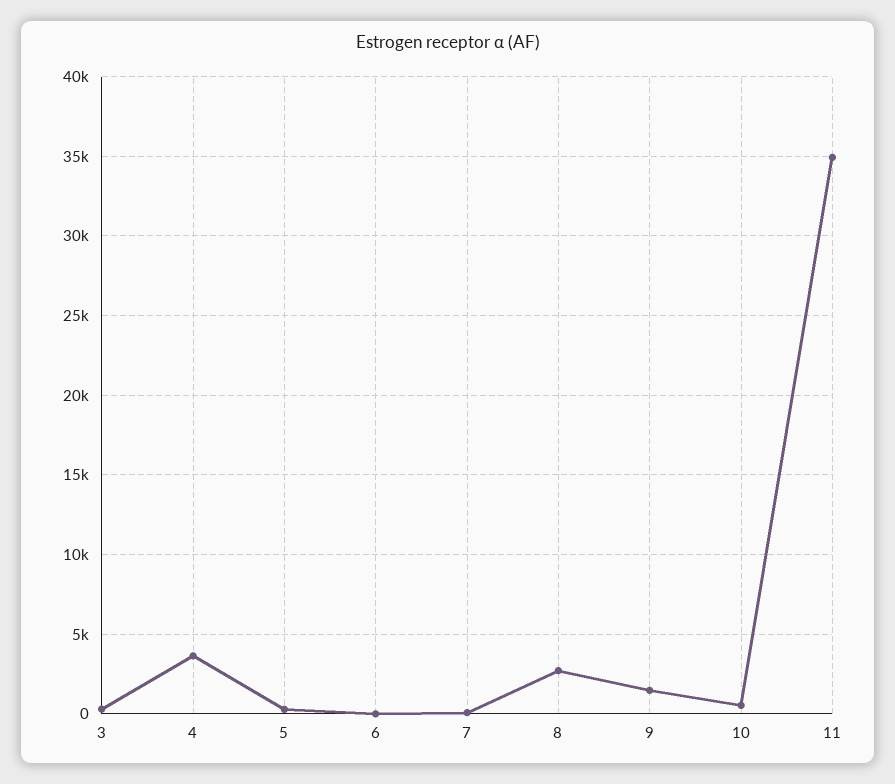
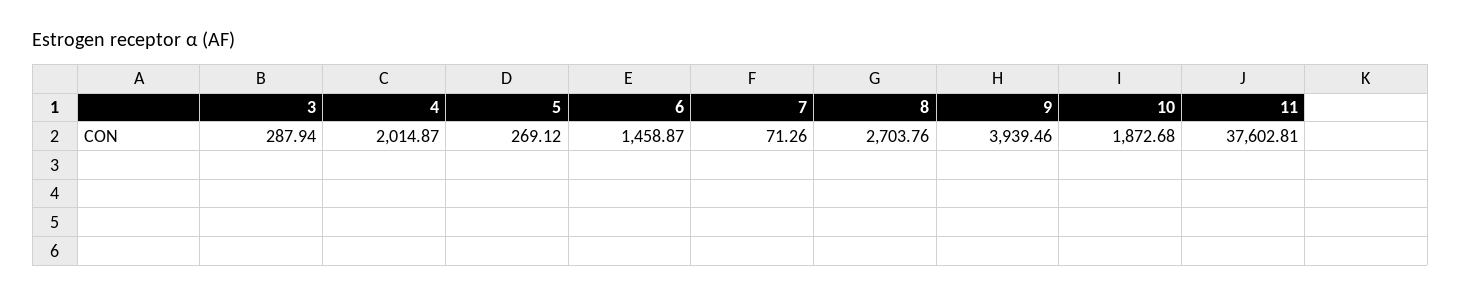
4: 3500 -> 2014.87
6: 0 -> 1458.87
9: 1500 -> 3939.46
10: 500 -> 1872.68
11: 35000 -> 37602.81

